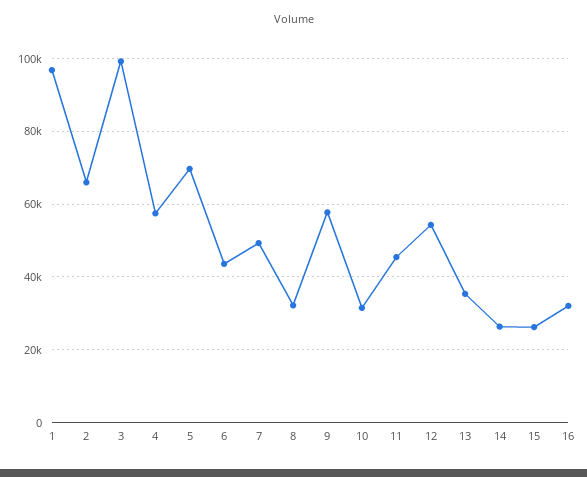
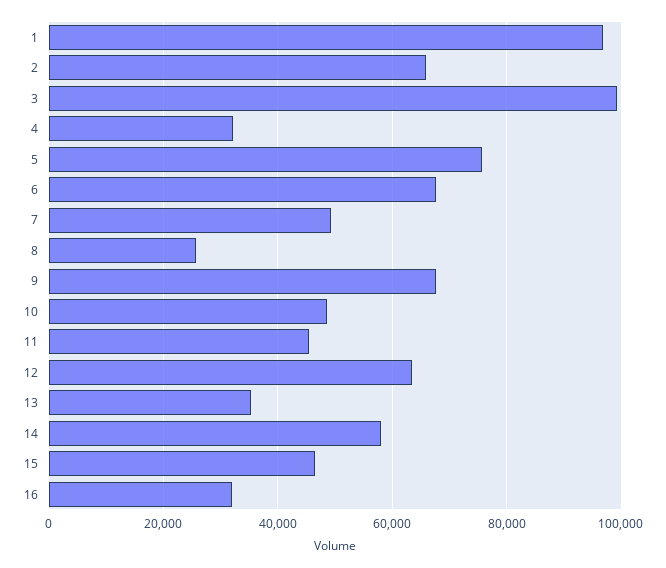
4: 58000 -> 32000
5: 70000 -> 76000
6: 44000 -> 68000
8: 32000 -> 26000
9: 58000 -> 68000
10: 32000 -> 48000
12: 54000 -> 64000
14: 26000 -> 58000
15: 26000 -> 46000

